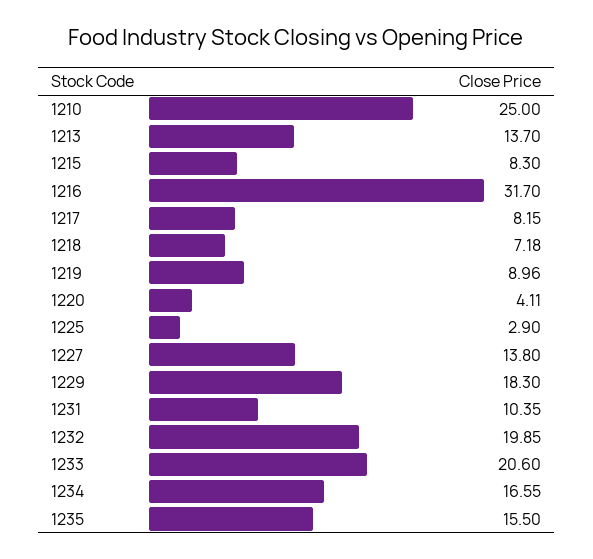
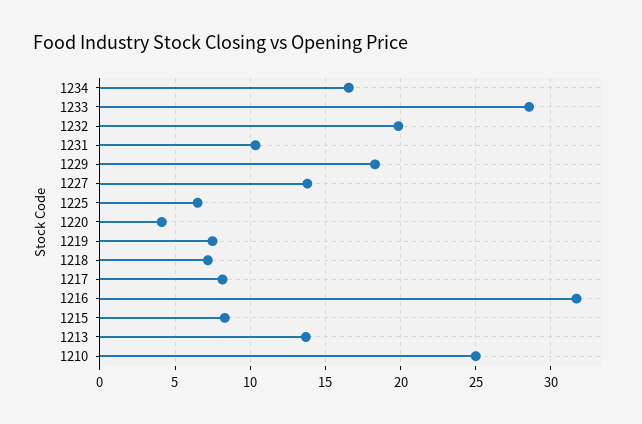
1219: 8.96 -> 7.5
1225: 2.9 -> 6.5
1233: 20.6 -> 28.5
1235: 15.5 -> none

